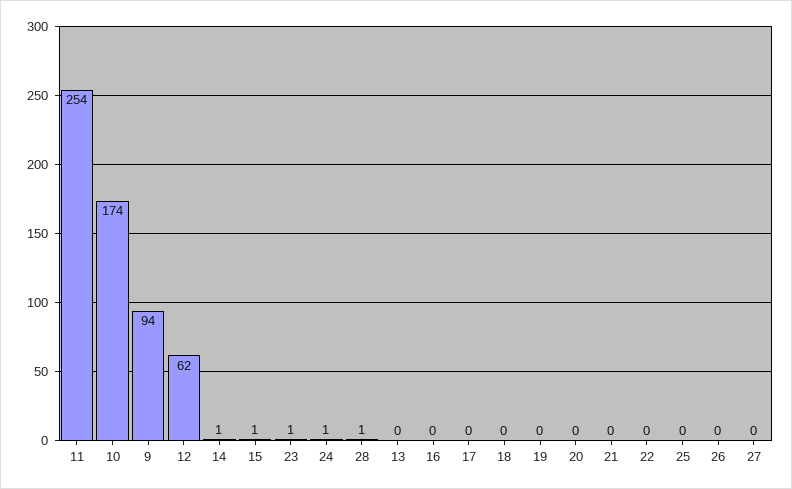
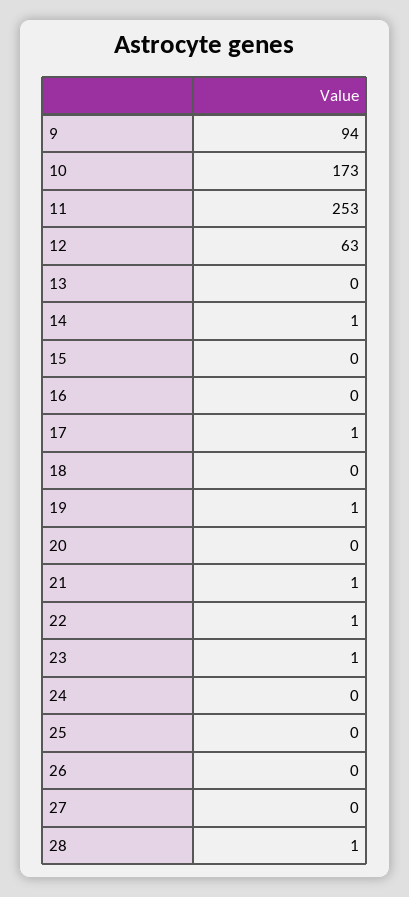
11: 254 -> 253
10: 174 -> 173
12: 62 -> 63
15: 1 -> 0
24: 1 -> 0
17: 0 -> 1
19: 0 -> 1
21: 0 -> 1
22: 0 -> 1

